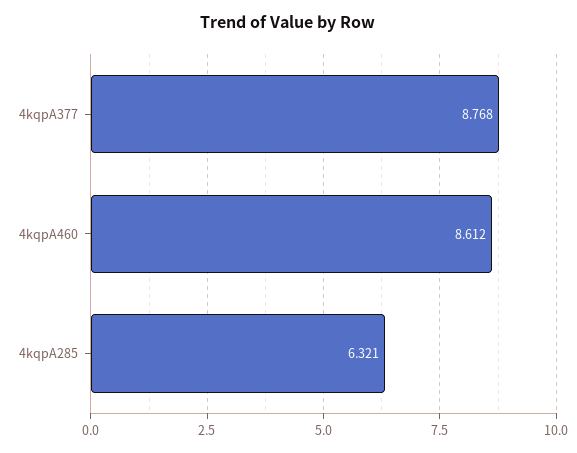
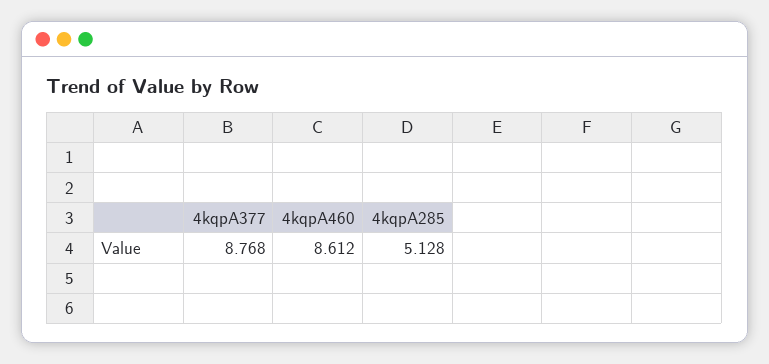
4kqpA285: 6.321 -> 5.128

